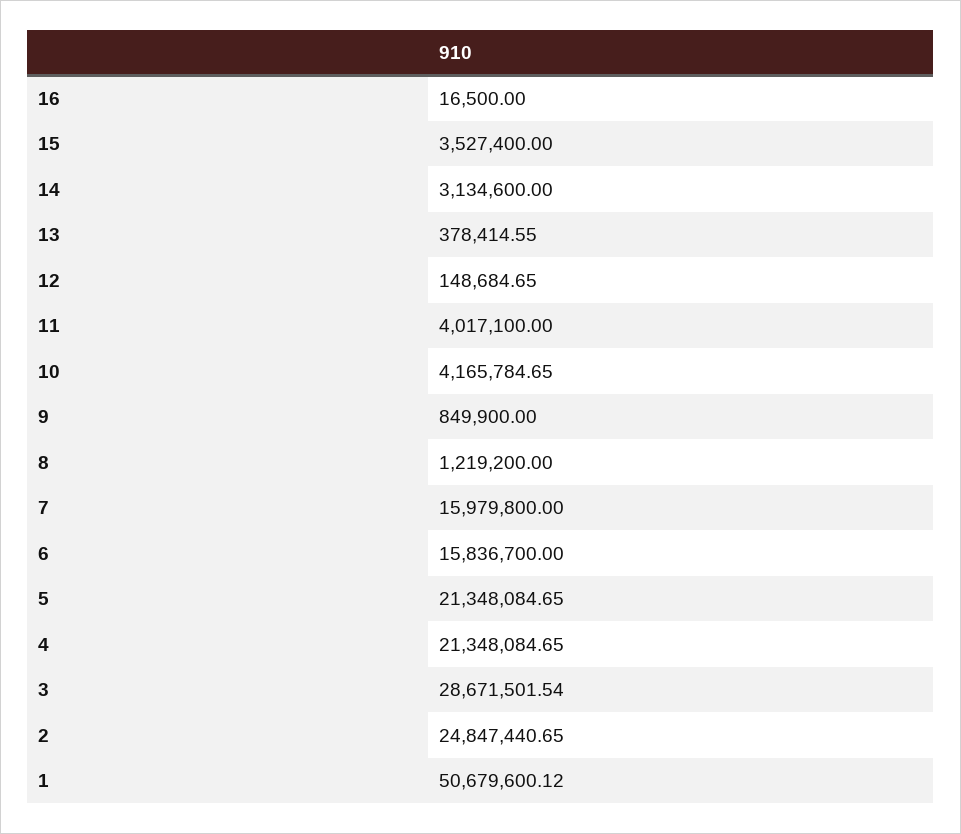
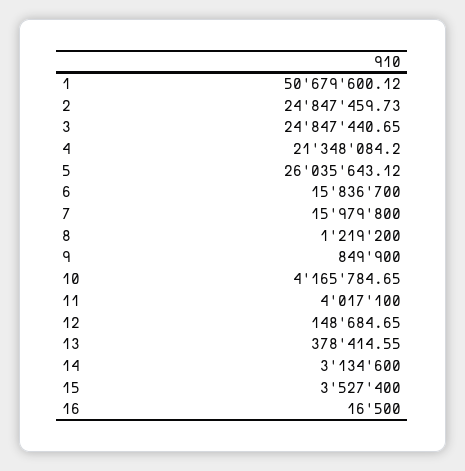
5: 21348084.65 -> 26035643.12
4: 21348084.65 -> 21348084.2
3: 28671501.54 -> 24847440.65
2: 24847440.65 -> 24847459.73

